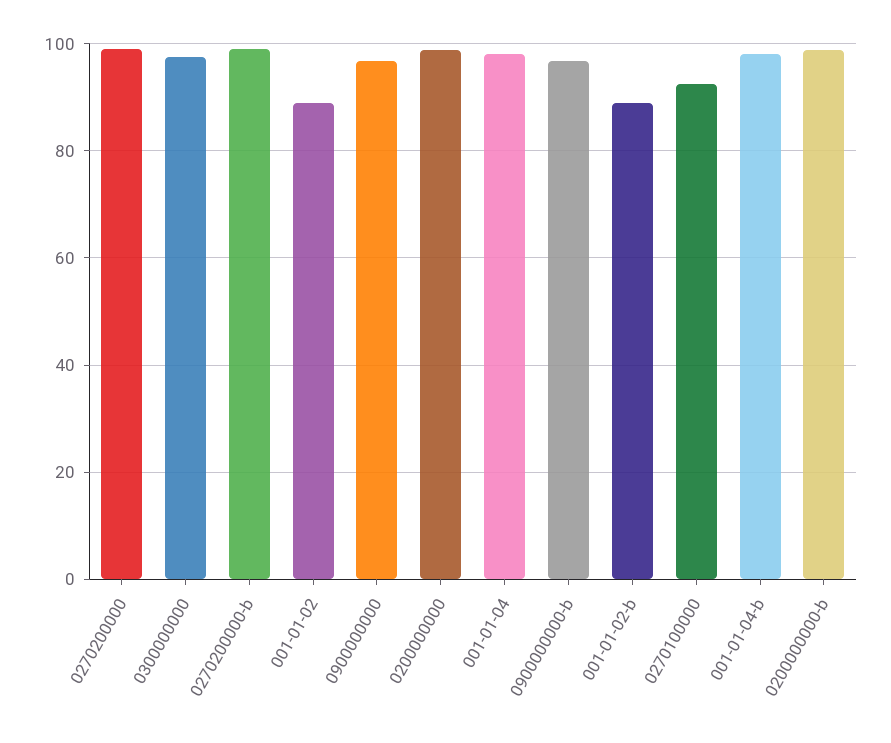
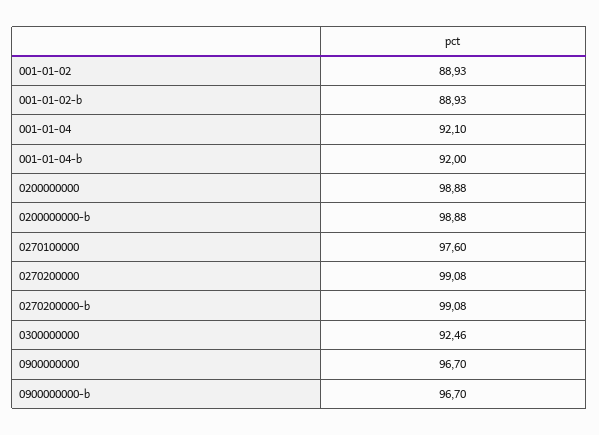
0300000000: 98 -> 92.46
001-01-04: 98 -> 92.1
0270100000: 92 -> 97.6
001-01-04-b: 98 -> 92

